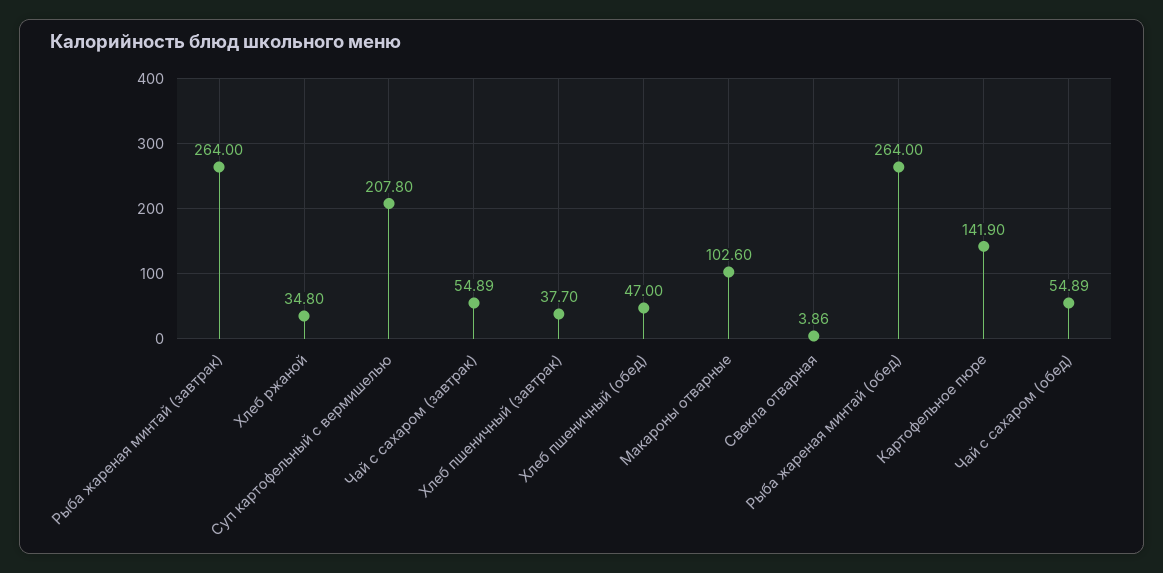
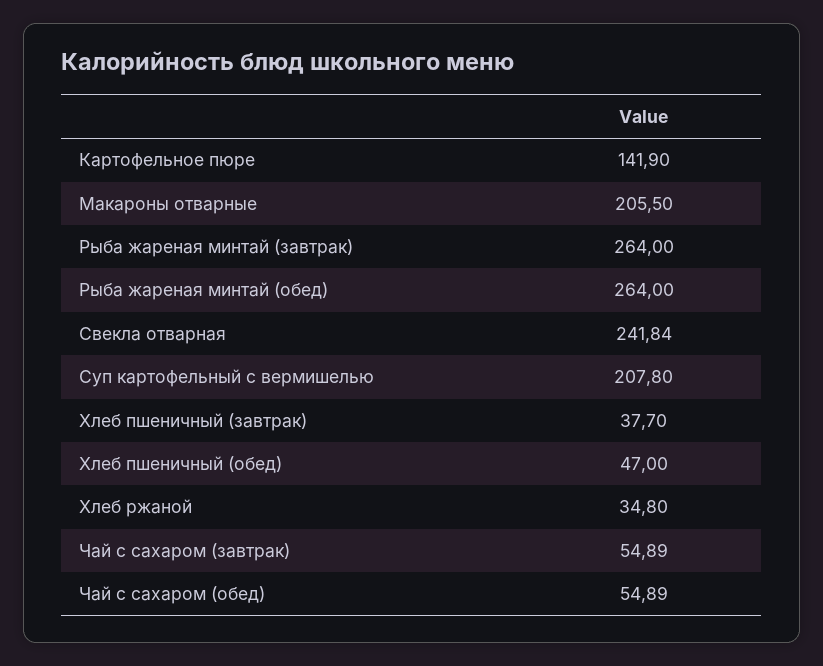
Макароны отварные: 102.6 -> 205.5
Свекла отварная: 3.86 -> 241.84

